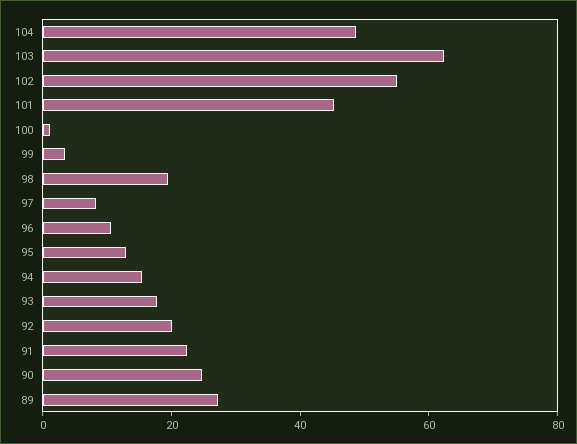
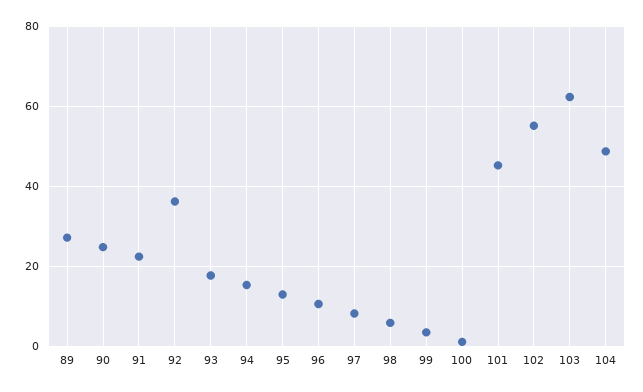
98: 20 -> 6
92: 20 -> 36

